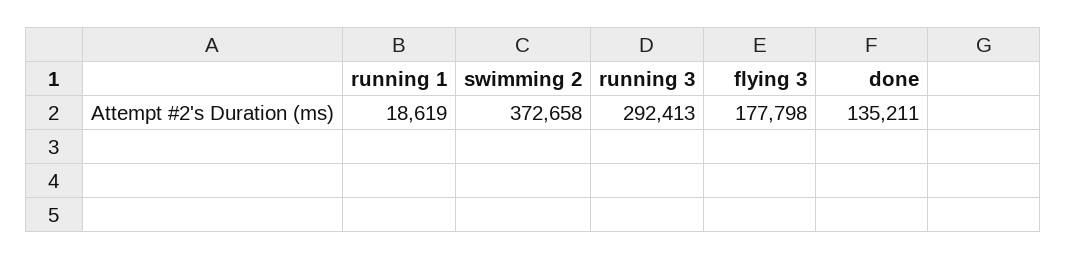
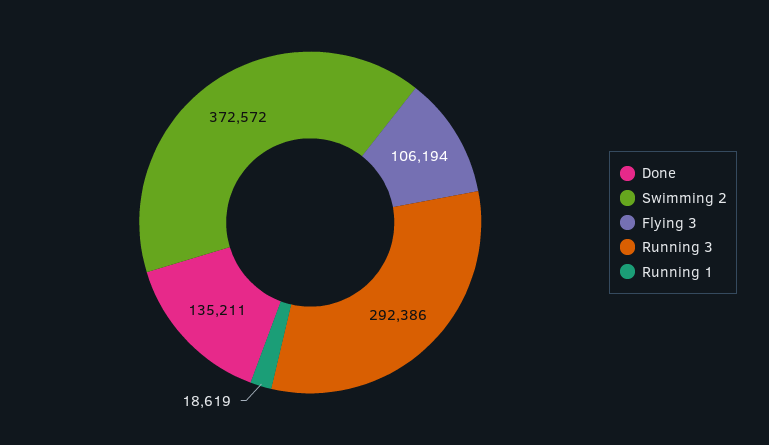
swimming 2: 372658 -> 372572
running 3: 292413 -> 292386
flying 3: 177798 -> 106194

